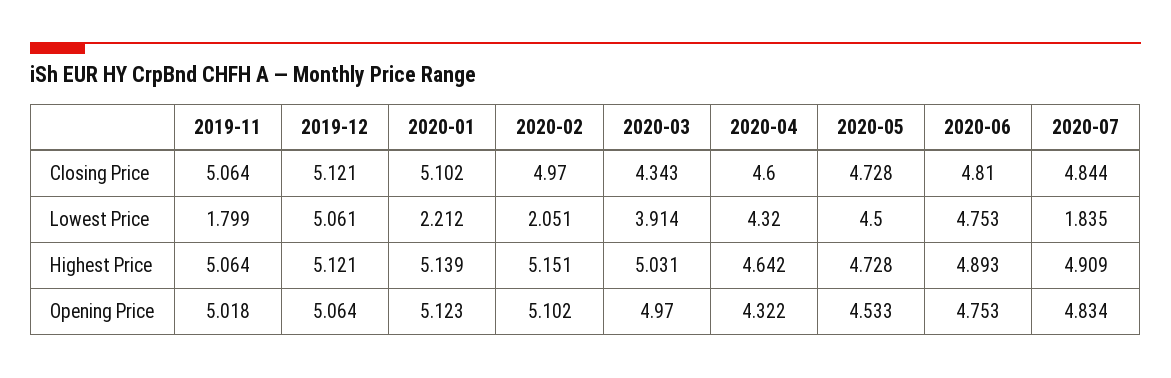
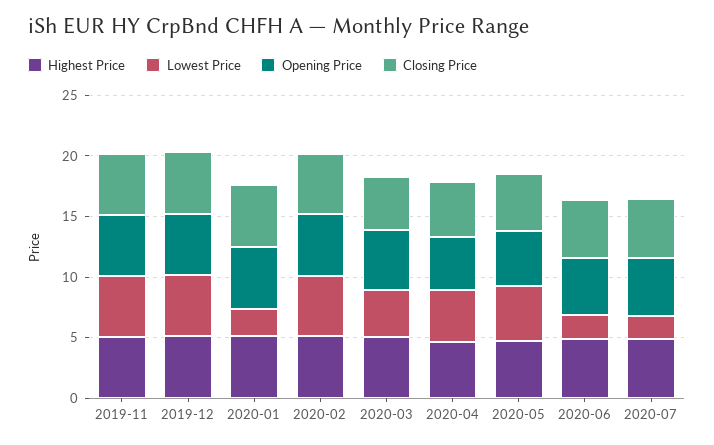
Lowest Price, 2019-11: 1.799 -> 5
Lowest Price, 2020-02: 2.051 -> 5
Lowest Price, 2020-06: 4.753 -> 2

